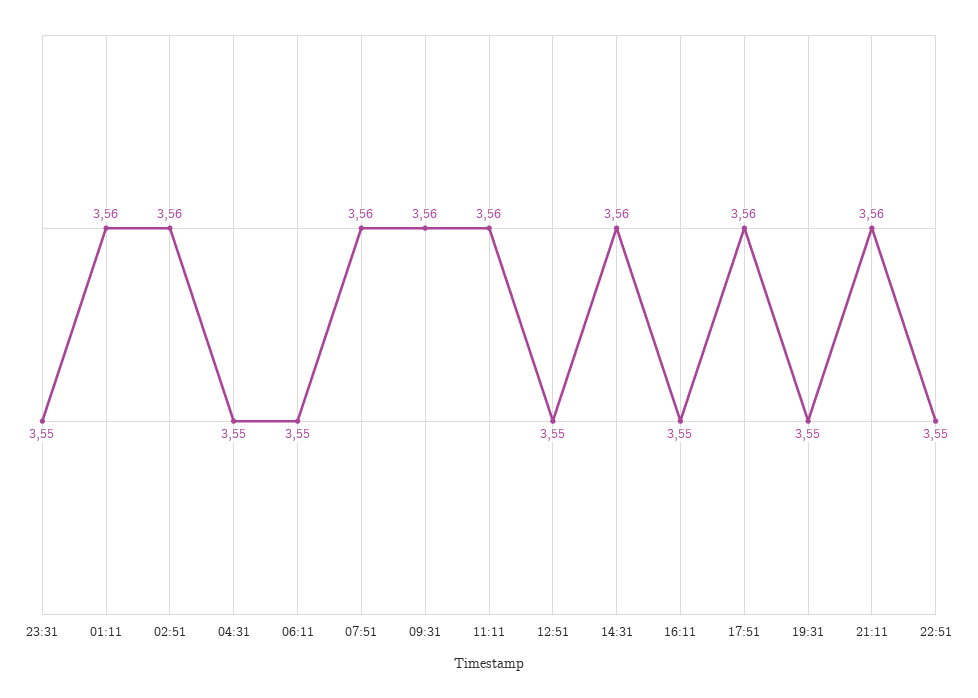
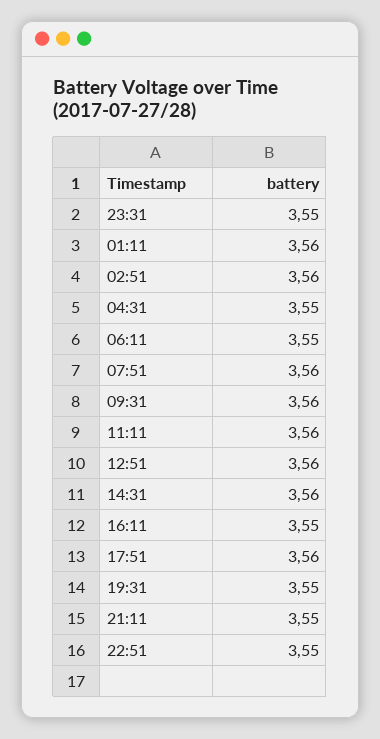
12:51: 3.55 -> 3.56
21:11: 3.56 -> 3.55

